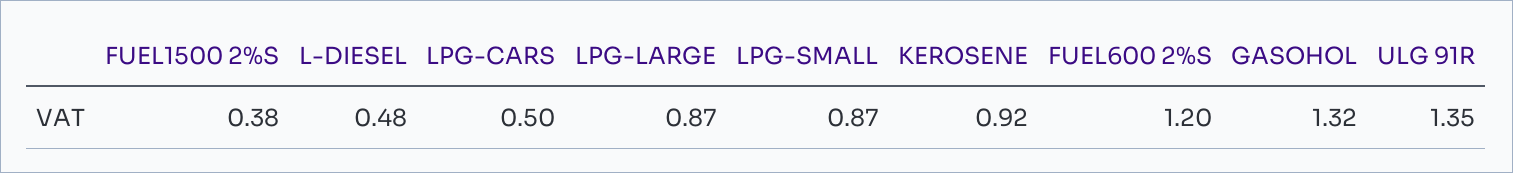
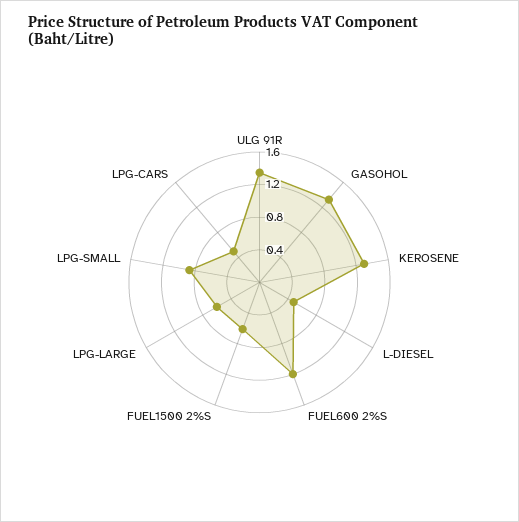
FUEL1500 2%S: 0.38 -> 0.6
LPG-LARGE: 0.87 -> 0.6
KEROSENE: 0.92 -> 1.3

